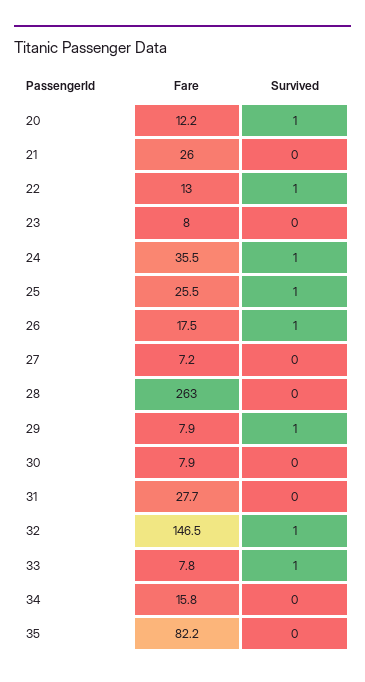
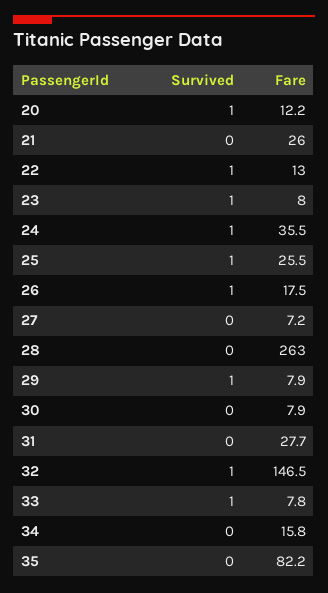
Survived, 23: 0 -> 1

